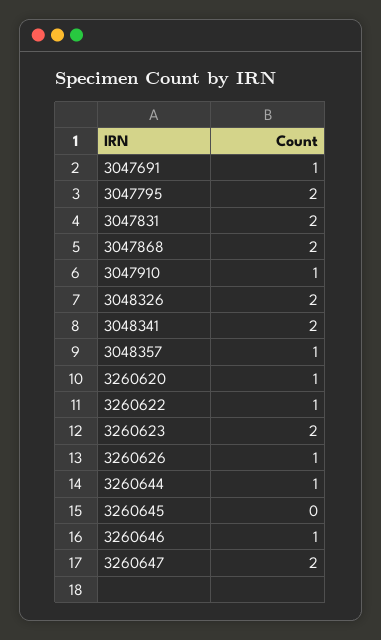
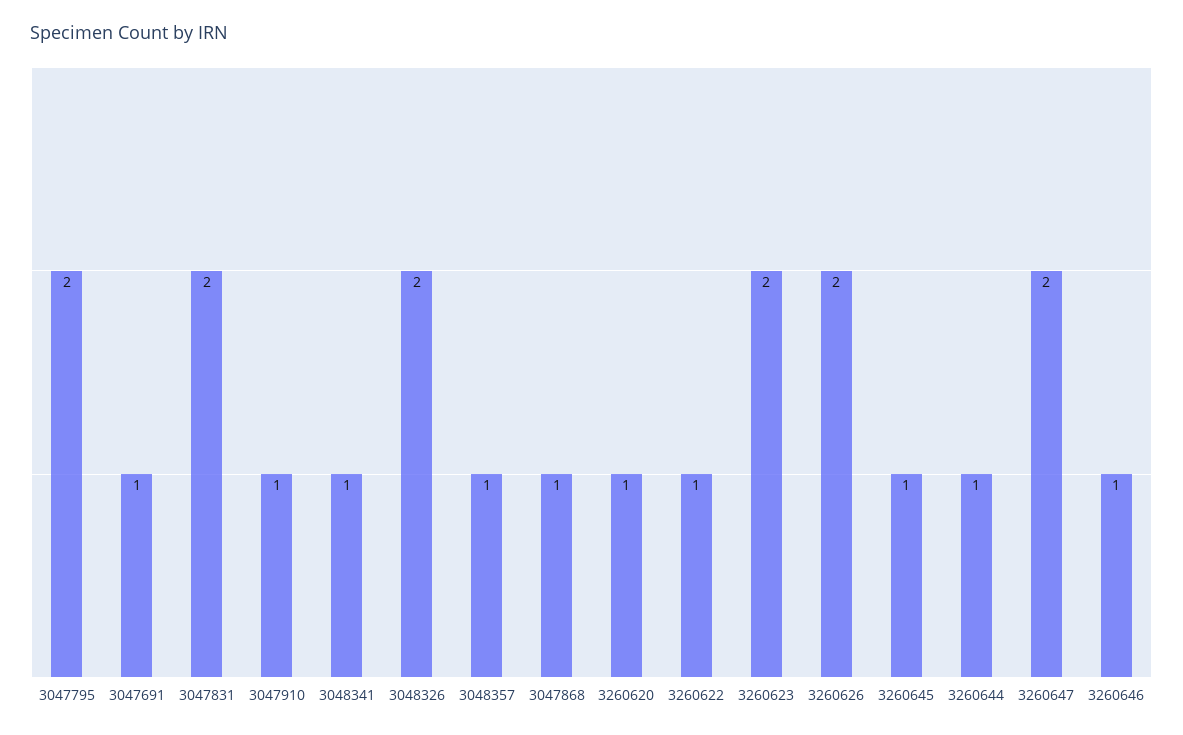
3047868: 2 -> 1
3048341: 2 -> 1
3260626: 1 -> 2
3260645: 0 -> 1

